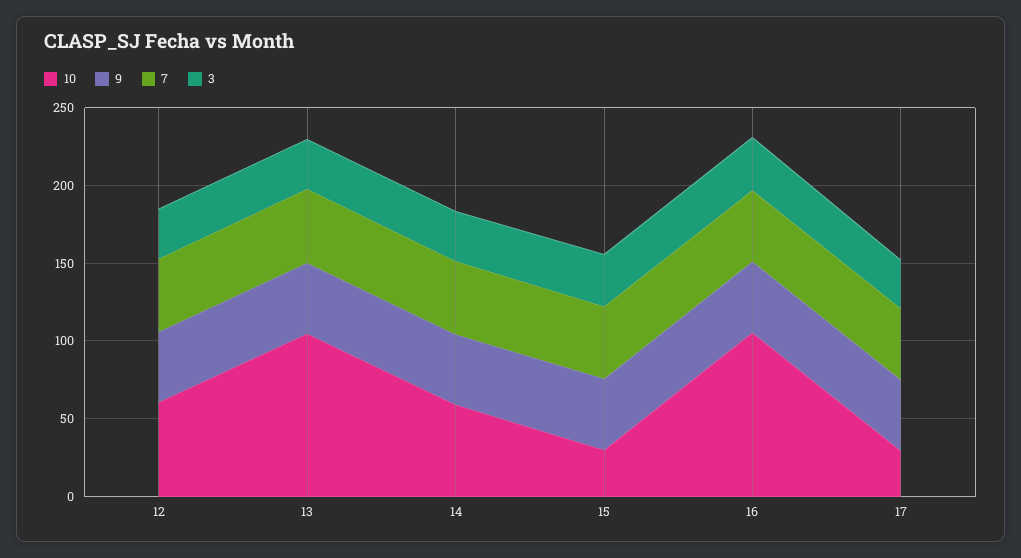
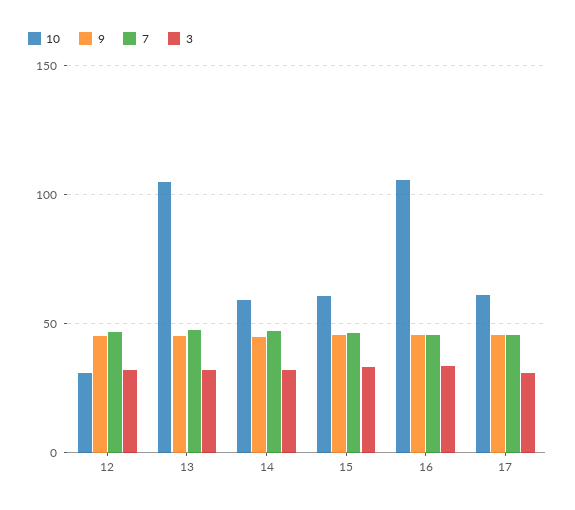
10, 12: 60 -> 30
10, 15: 30 -> 60
10, 17: 30 -> 60

